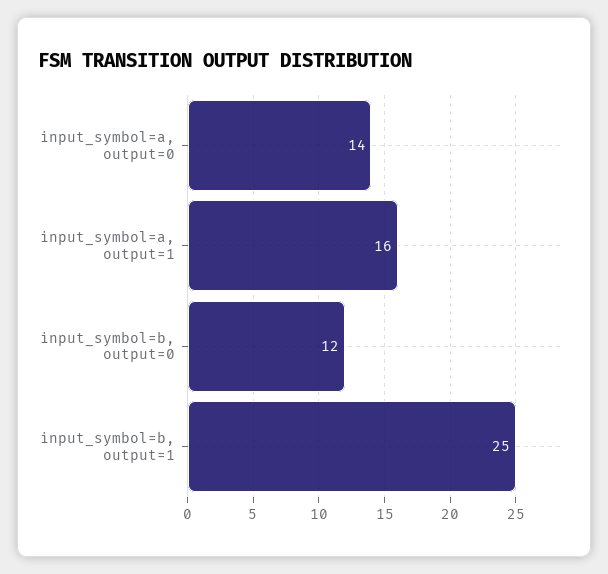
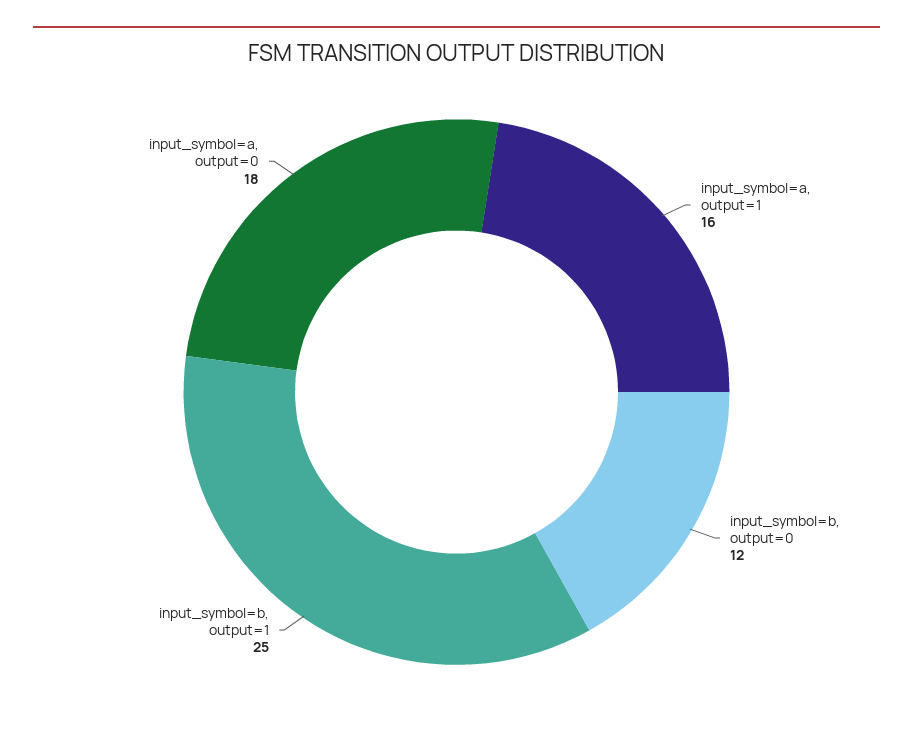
input_symbol=a, output=0: 14 -> 18

